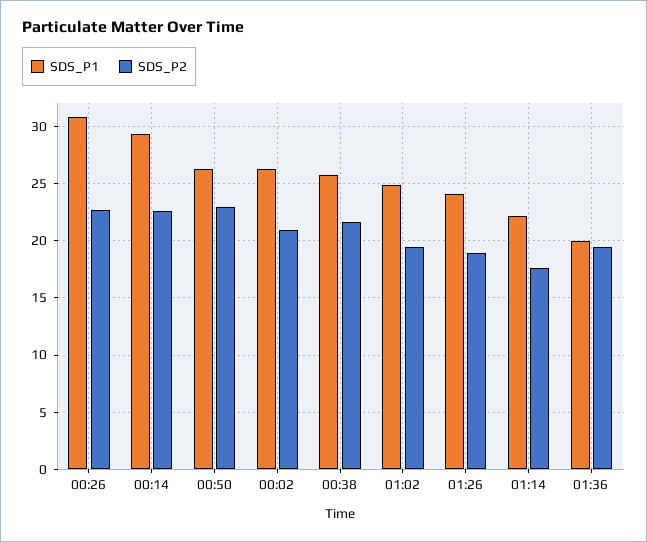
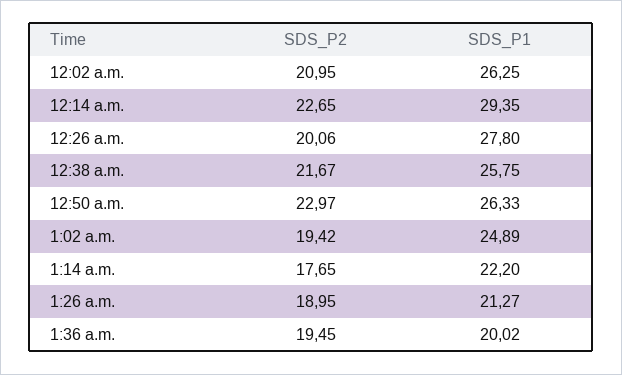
SDS_P1, 00:26: 31 -> 27.8
SDS_P2, 00:26: 23 -> 20.06
SDS_P1, 01:26: 24 -> 21.27

